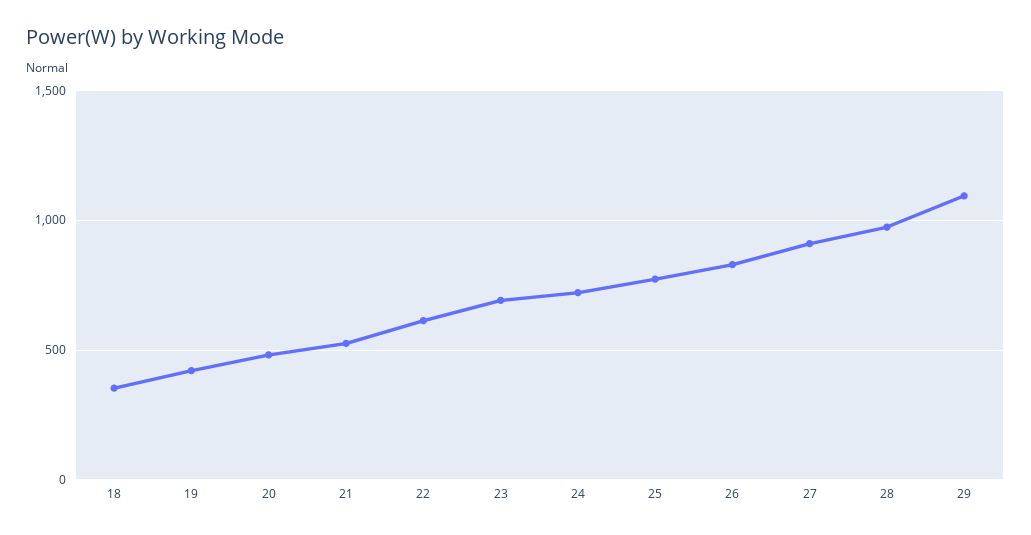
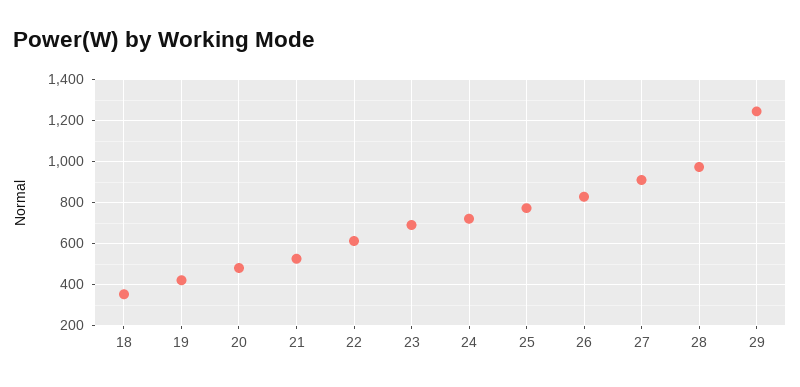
29: 1100 -> 1250

